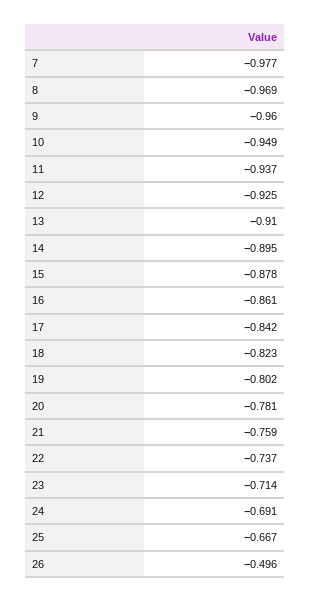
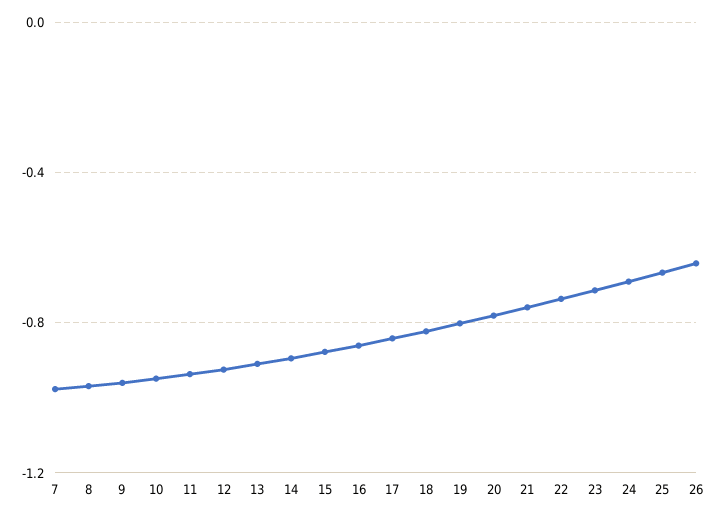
26: -0.496 -> -0.65

